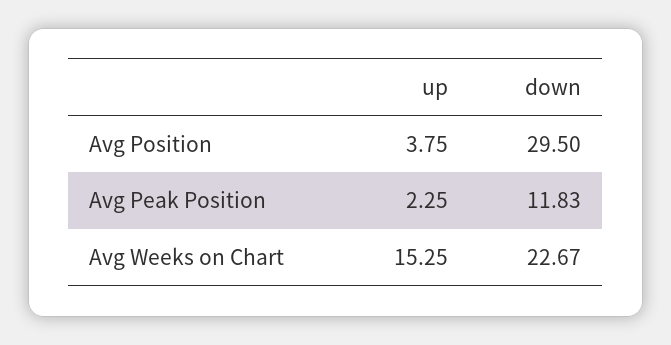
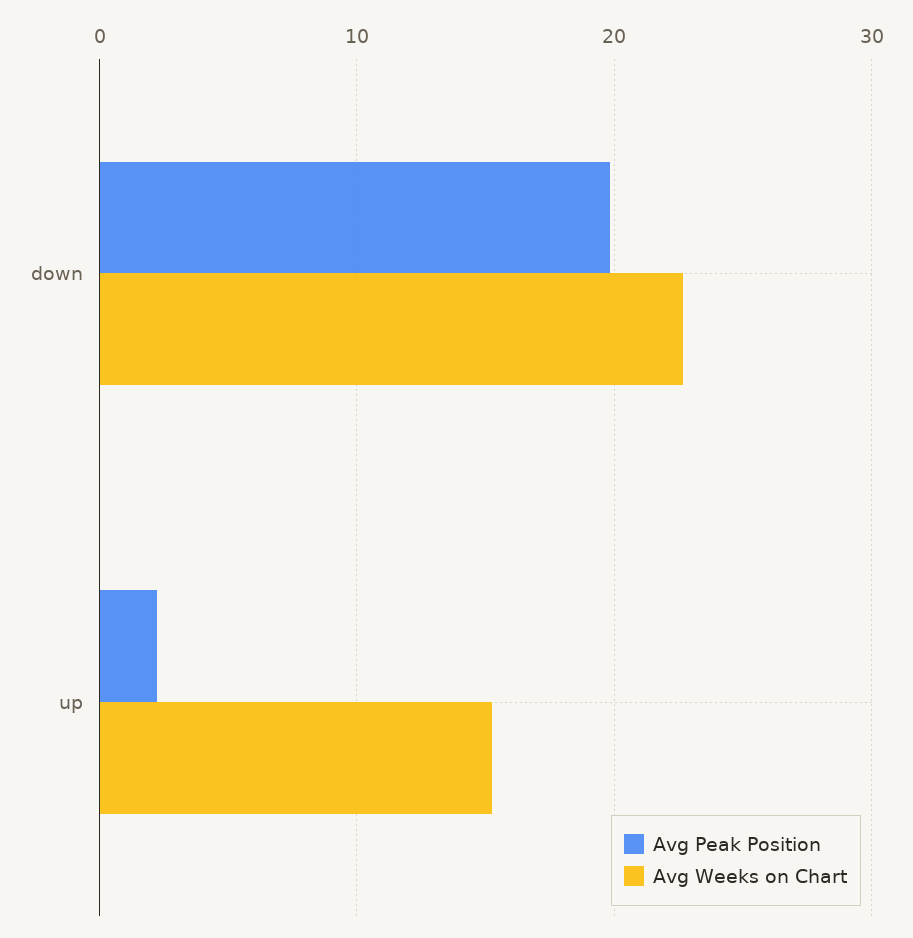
Avg Position, up: 3.75 -> none
Avg Position, down: 29.5 -> none
Avg Peak Position, down: 11.83 -> 20

